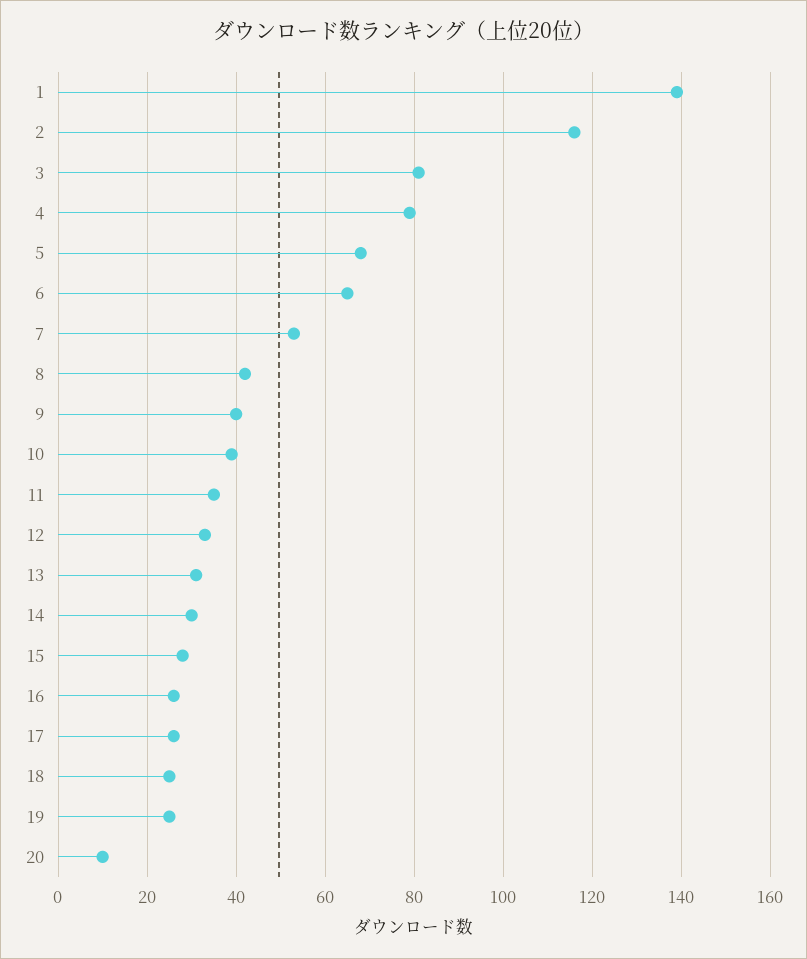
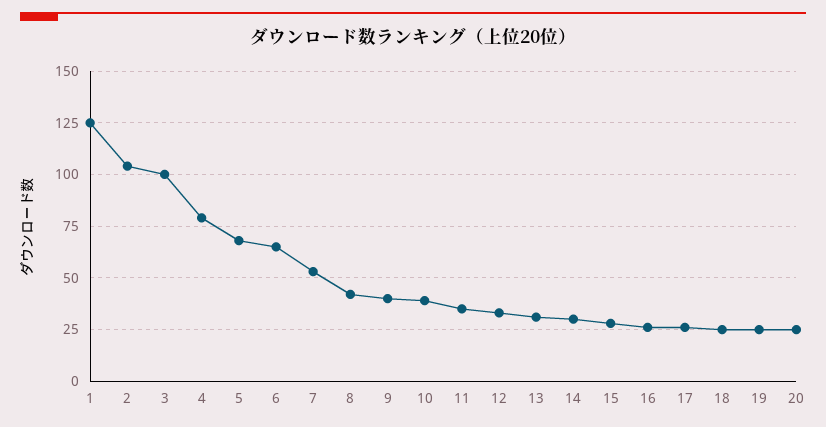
1: 140 -> 125
2: 115 -> 105
3: 80 -> 100
20: 10 -> 25

